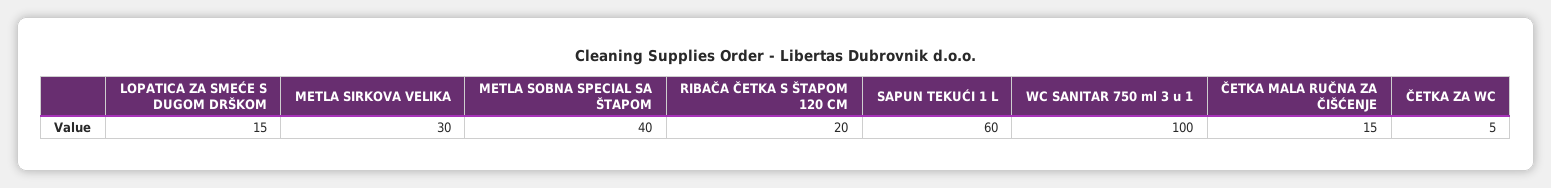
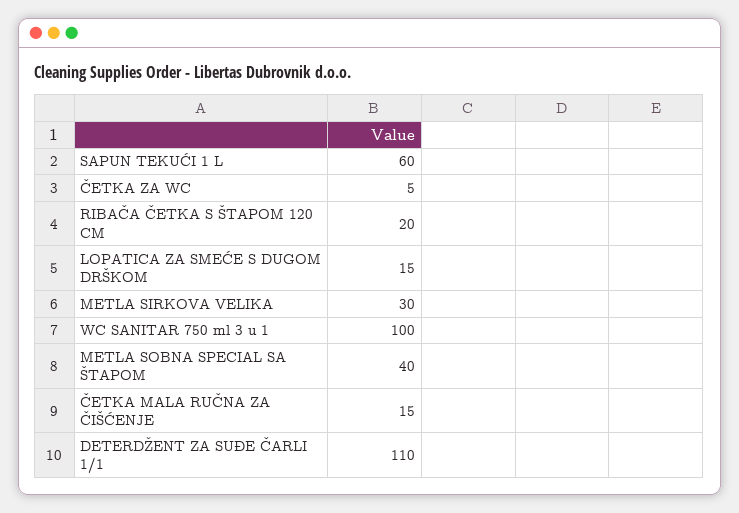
DETERDŽENT ZA SUĐE ČARLI 1/1: none -> 110

